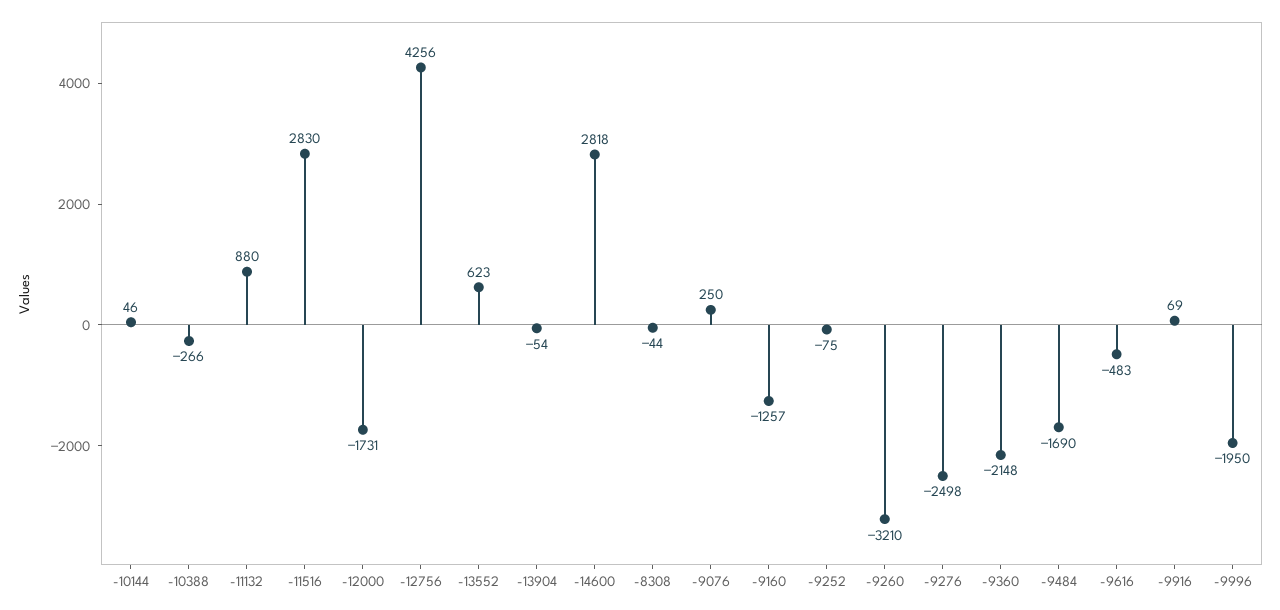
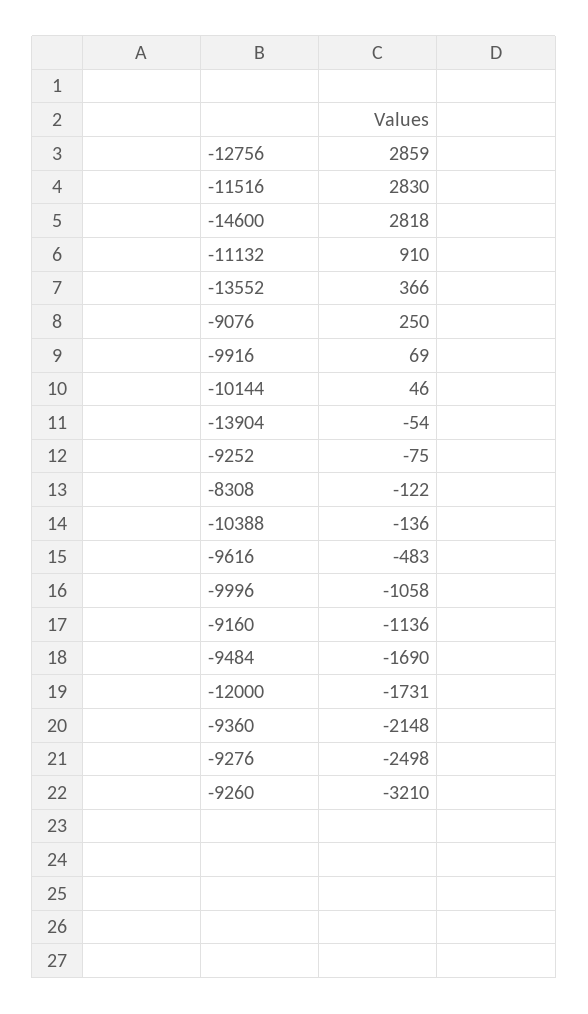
-10388: -266 -> -136
-11132: 880 -> 910
-12756: 4256 -> 2859
-13552: 623 -> 366
-8308: -44 -> -122
-9160: -1257 -> -1136
-9996: -1950 -> -1058

